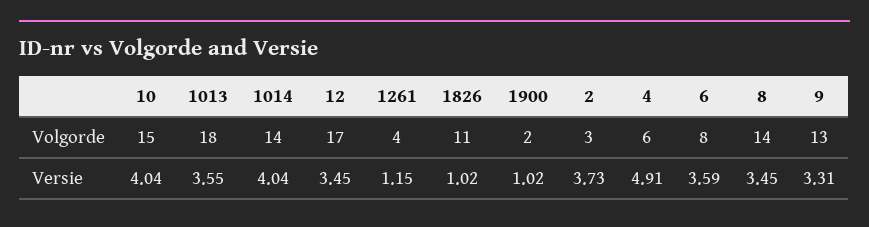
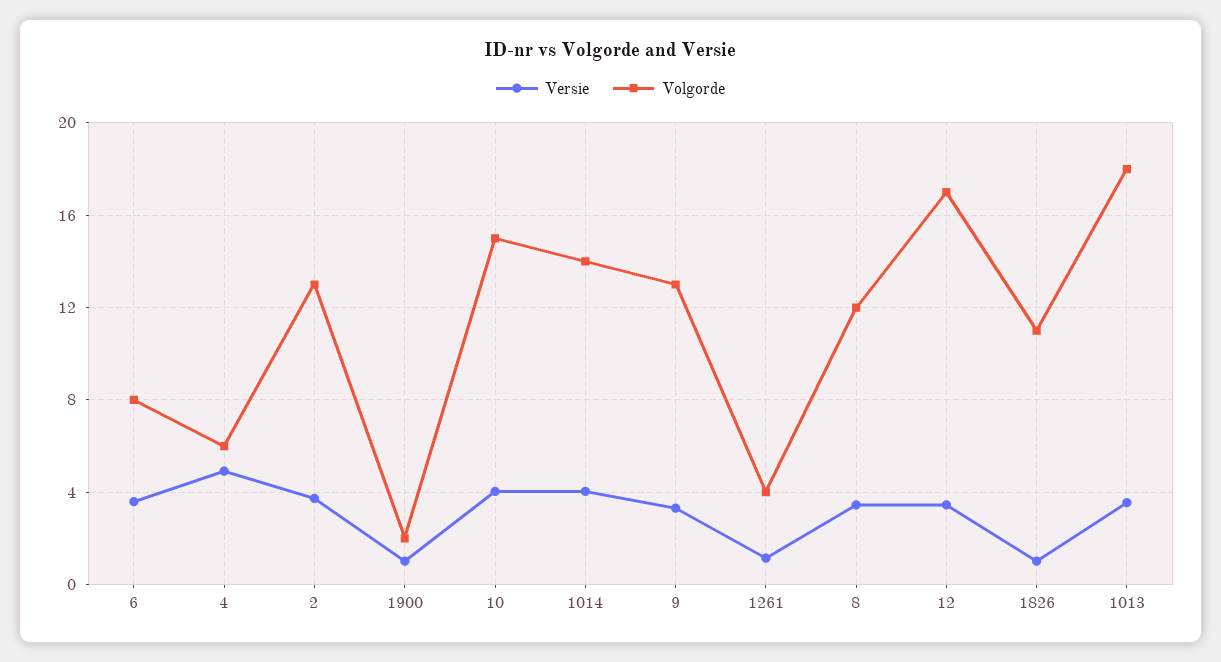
Volgorde, 2: 3 -> 13
Volgorde, 8: 14 -> 12

